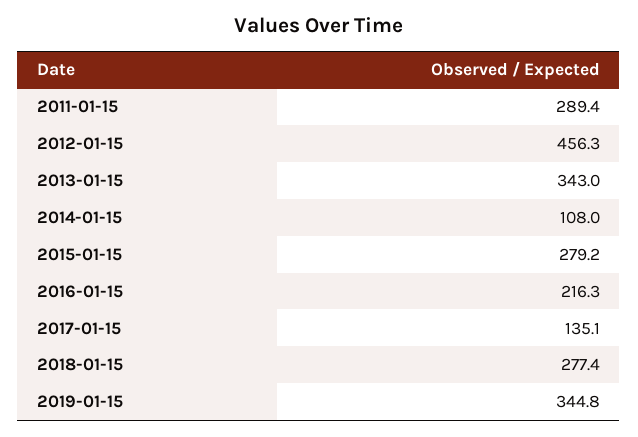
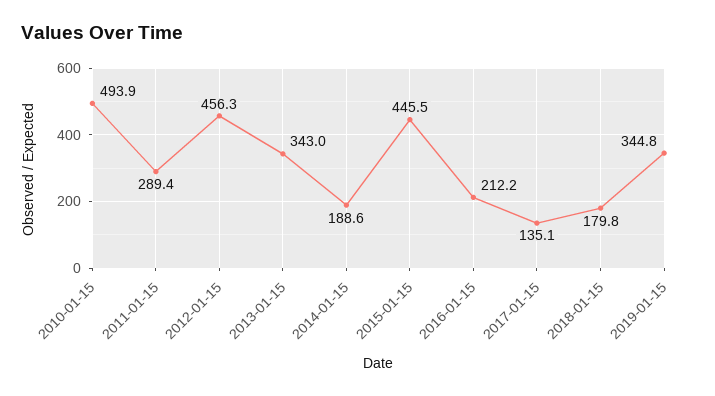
2014-01-15: 108 -> 188.6
2015-01-15: 279.2 -> 445.5
2016-01-15: 216.3 -> 212.2
2018-01-15: 277.4 -> 179.8
2010-01-15: none -> 493.9

